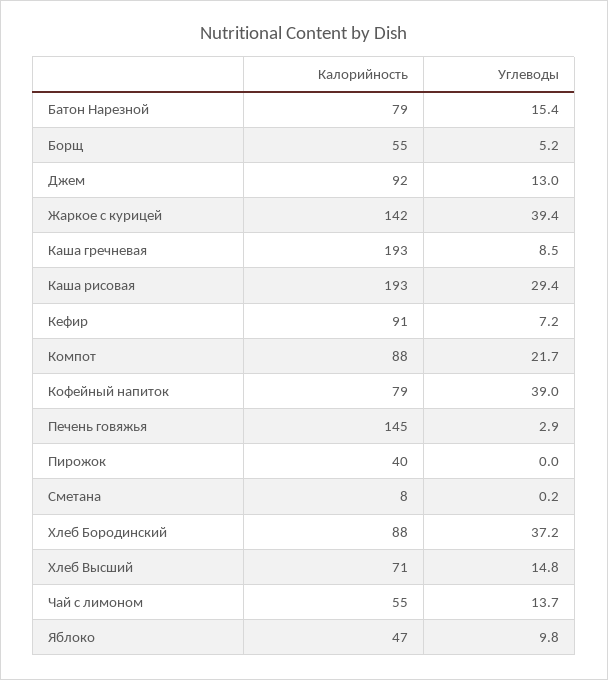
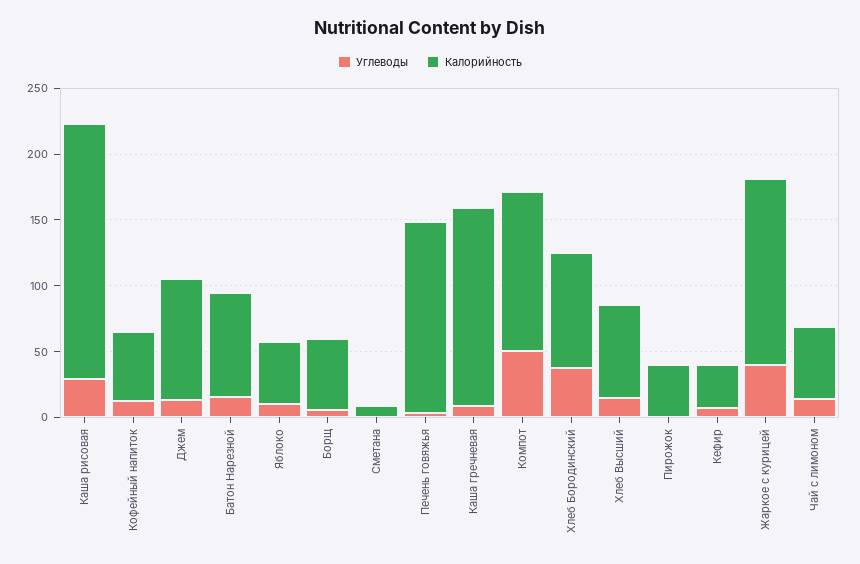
Калорийность, Каша гречневая: 193 -> 150
Калорийность, Кефир: 91 -> 30
Калорийность, Компот: 88 -> 120
Углеводы, Компот: 21.7 -> 50
Калорийность, Кофейный напиток: 79 -> 50
Углеводы, Кофейный напиток: 39 -> 10

